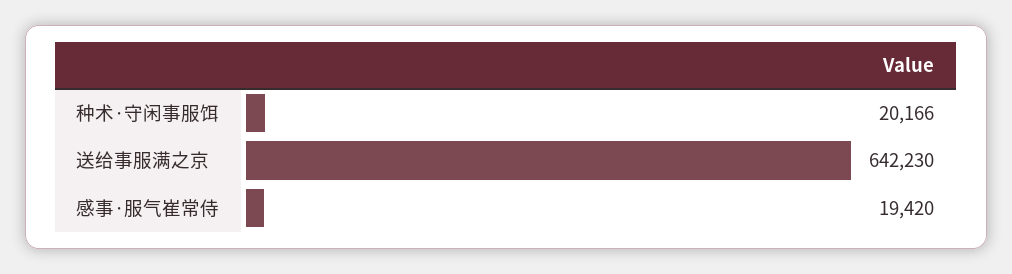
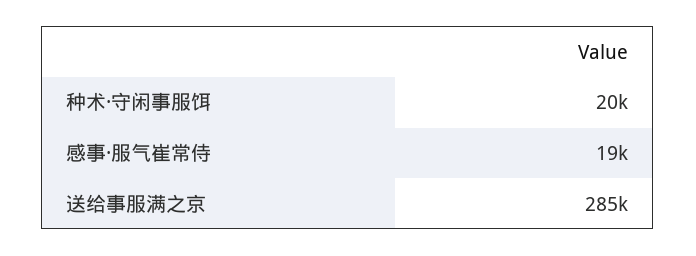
送给事服满之京: 642230 -> 285000

